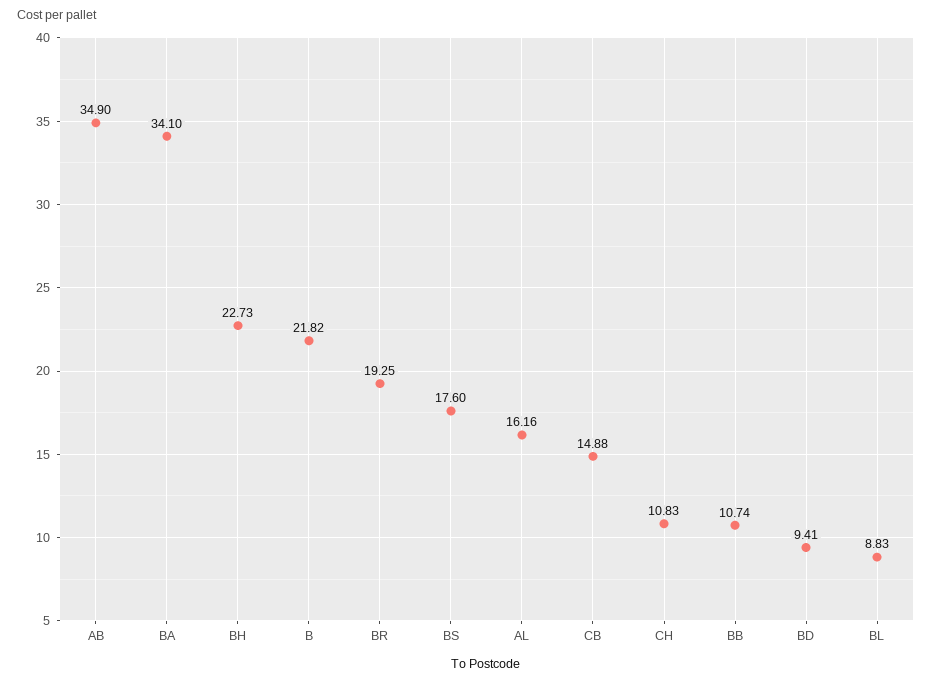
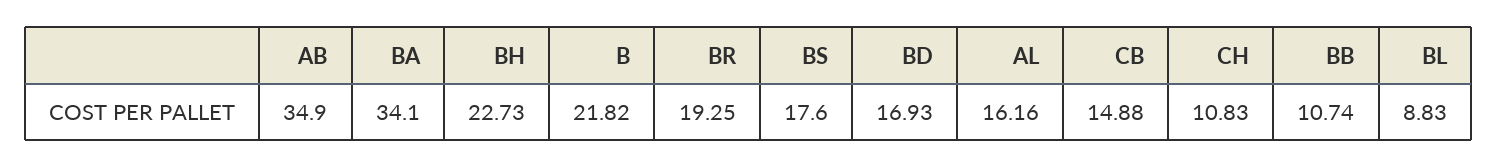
BD: 9.41 -> 16.93

